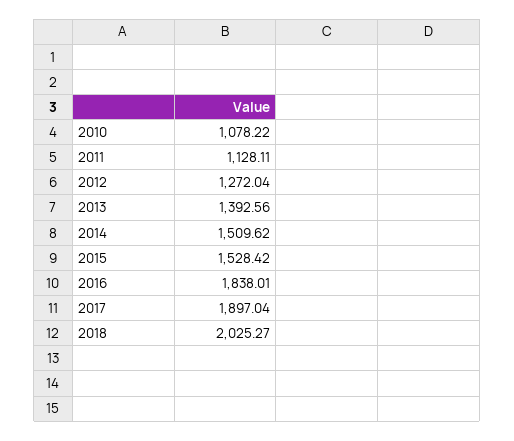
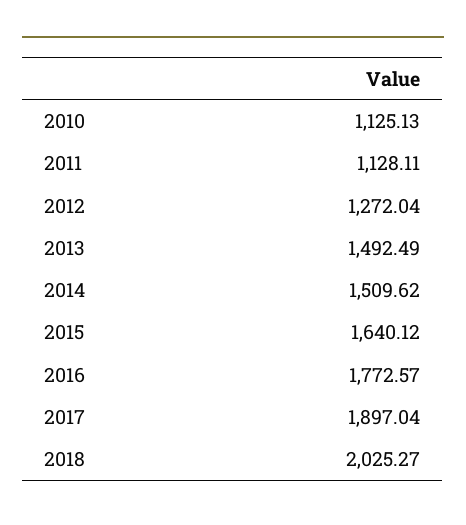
2010: 1078.22 -> 1125.13
2013: 1392.56 -> 1492.49
2015: 1528.42 -> 1640.12
2016: 1838.01 -> 1772.57

